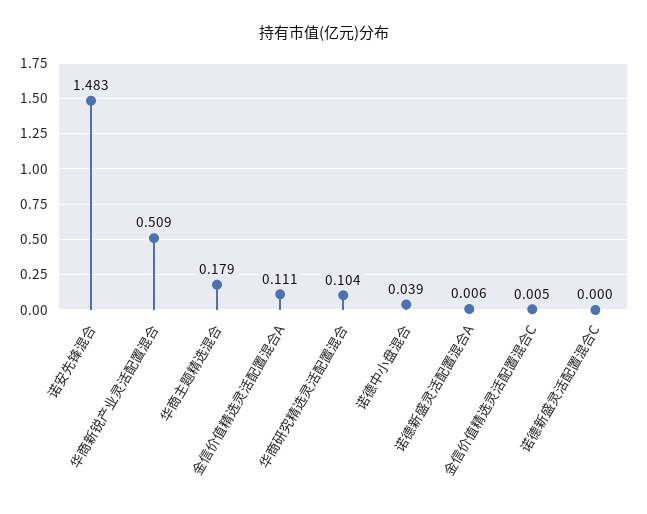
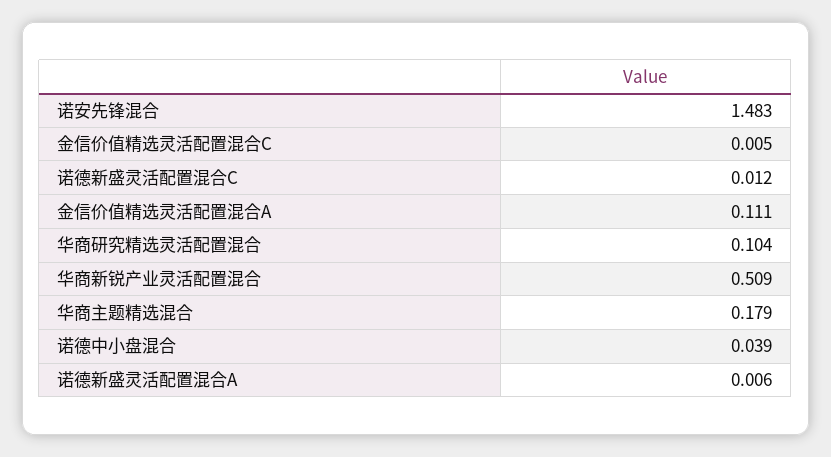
诺德新盛灵活配置混合C: 0 -> 0.012

